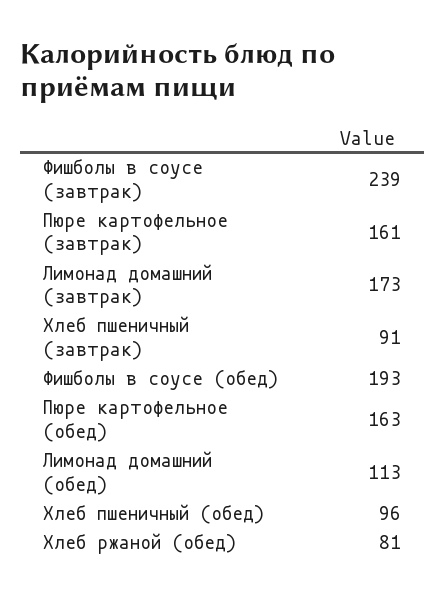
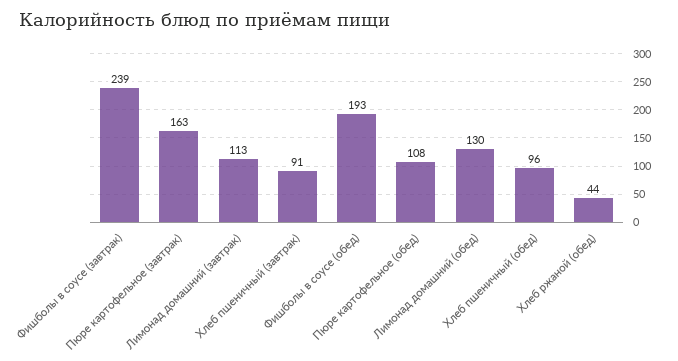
Пюре картофельное (завтрак): 161 -> 163
Лимонад домашний (завтрак): 173 -> 113
Пюре картофельное (обед): 163 -> 108
Лимонад домашний (обед): 113 -> 130
Хлеб ржаной (обед): 81 -> 44

